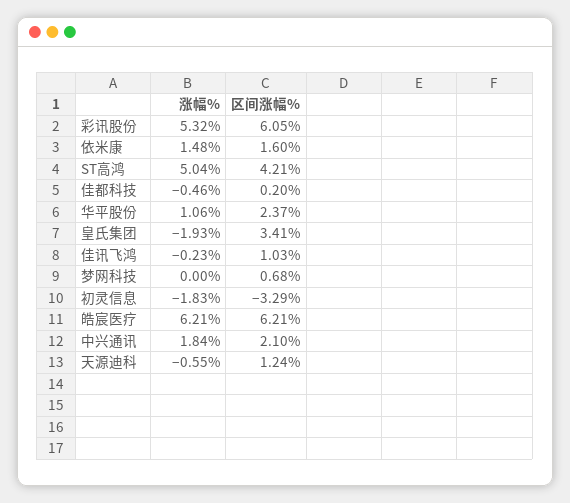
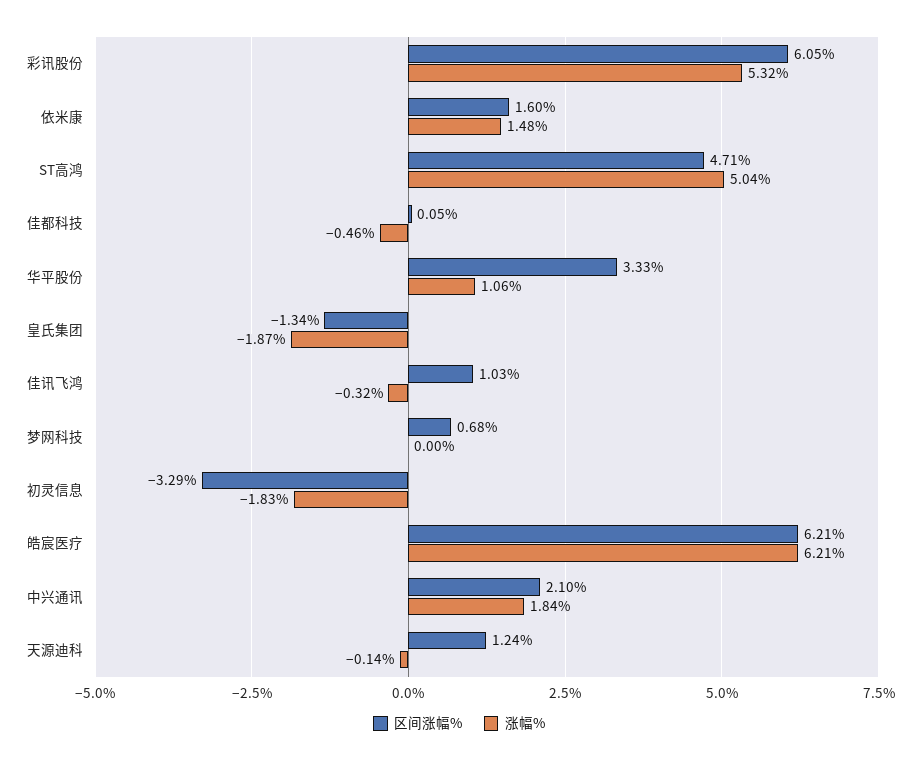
区间涨幅%, ST高鸿: 4.21 -> 4.71
区间涨幅%, 佳都科技: 0.2 -> 0.05
区间涨幅%, 华平股份: 2.37 -> 3.33
涨幅%, 皇氏集团: -1.93 -> -1.87
区间涨幅%, 皇氏集团: 3.41 -> -1.34
涨幅%, 佳讯飞鸿: -0.23 -> -0.32
涨幅%, 天源迪科: -0.55 -> -0.14

